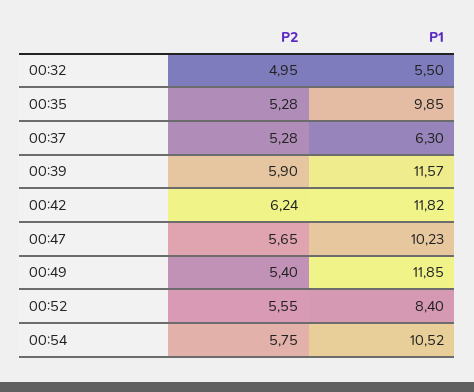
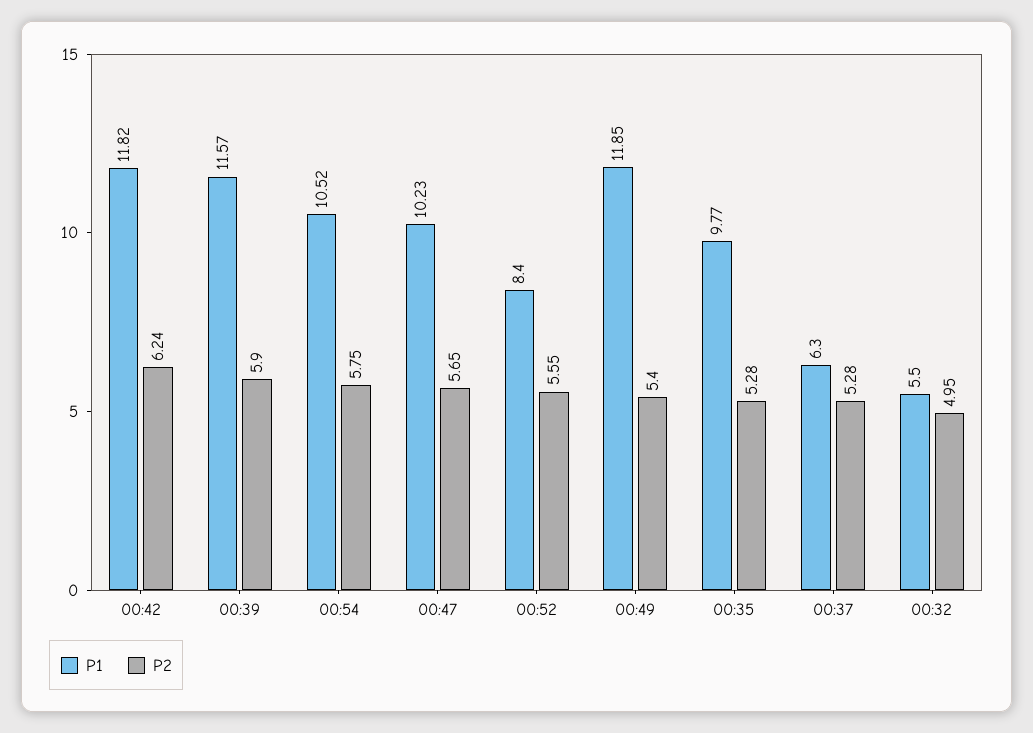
P1, 00:35: 9.85 -> 9.77

